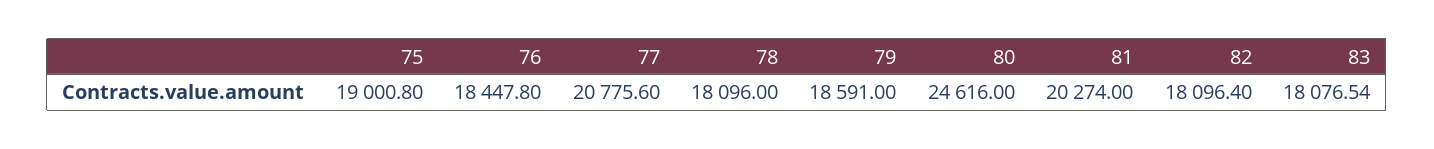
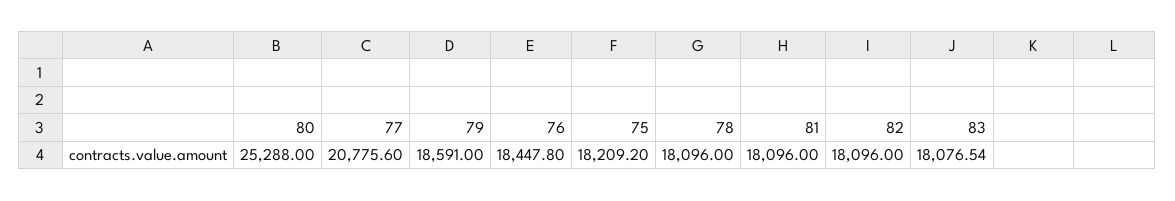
75: 19000.8 -> 18209.2
80: 24616 -> 25288
81: 20274 -> 18096
82: 18096.4 -> 18096

